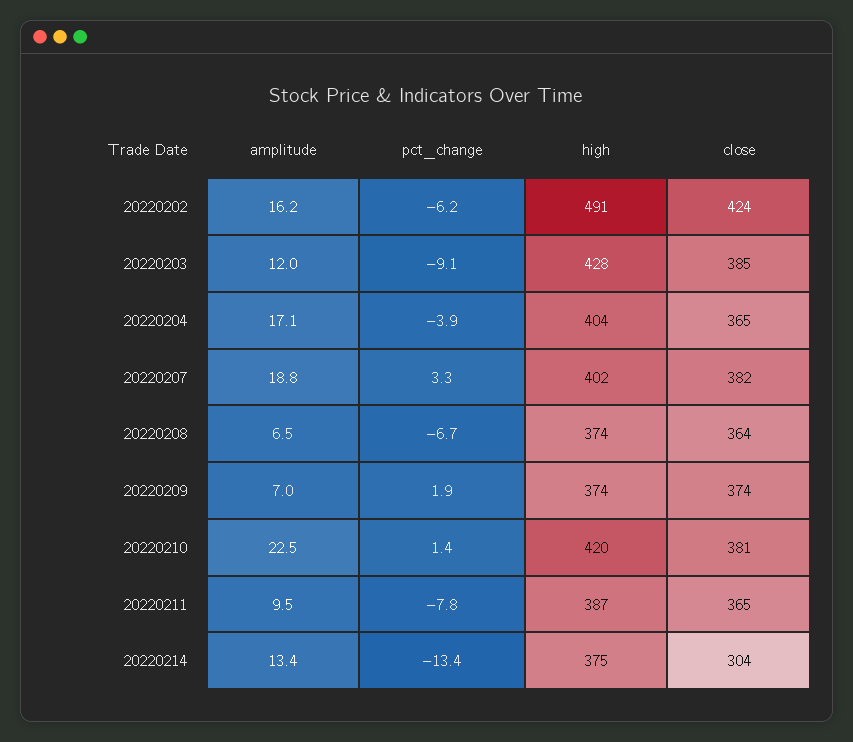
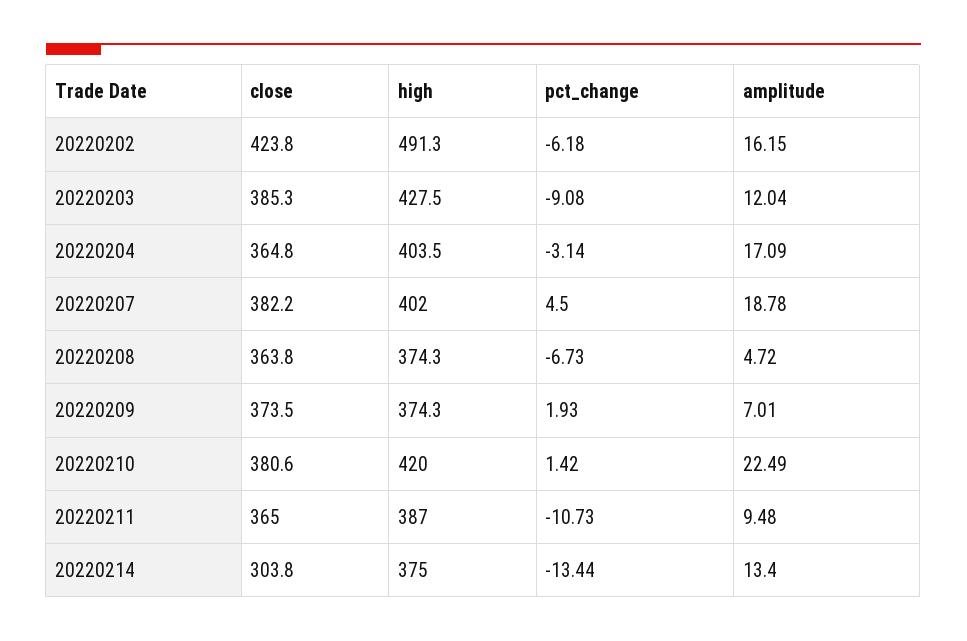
pct_change, 20220204: -3.9 -> -3.14
pct_change, 20220207: 3.3 -> 4.5
amplitude, 20220208: 6.5 -> 4.72
pct_change, 20220211: -7.8 -> -10.73

